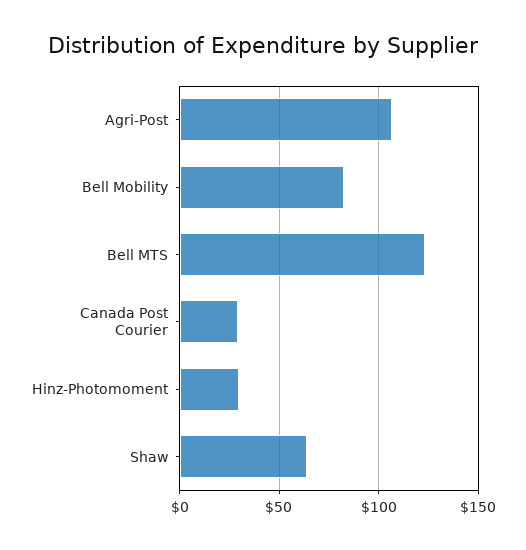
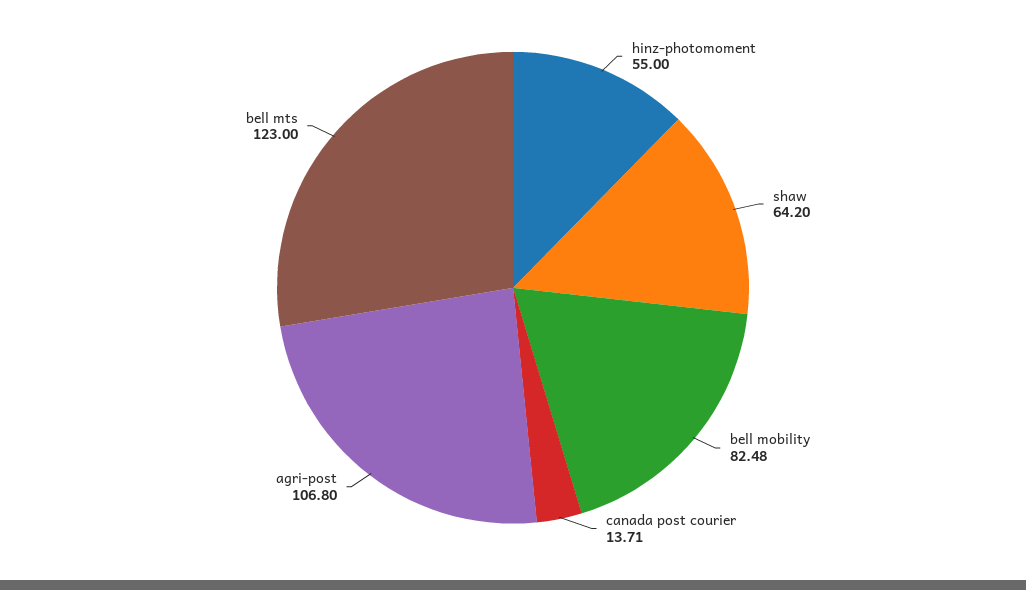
Canada Post Courier: 30 -> 13.71
Hinz-Photomoment: 30 -> 55

